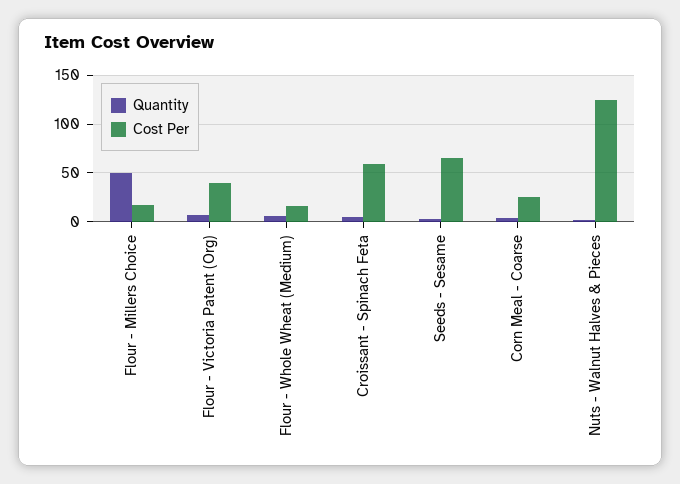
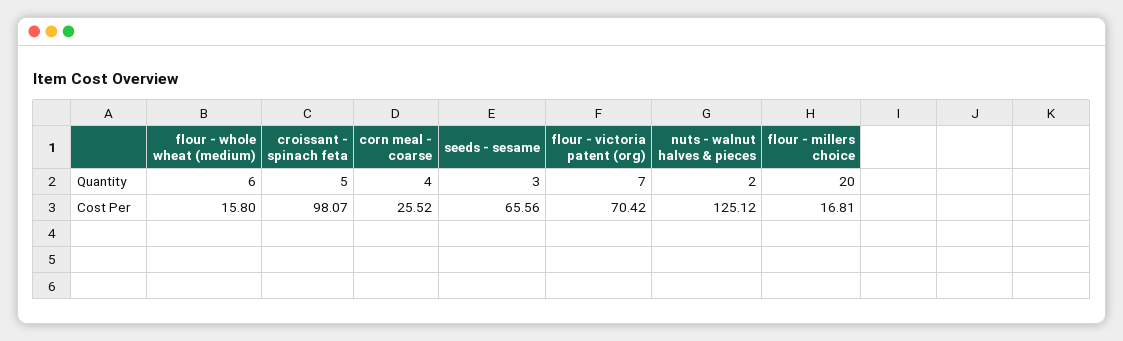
Quantity, Flour - Millers Choice: 50 -> 20
Cost Per, Flour - Victoria Patent (Org): 40 -> 70.42
Cost Per, Croissant - Spinach Feta: 60 -> 98.07

